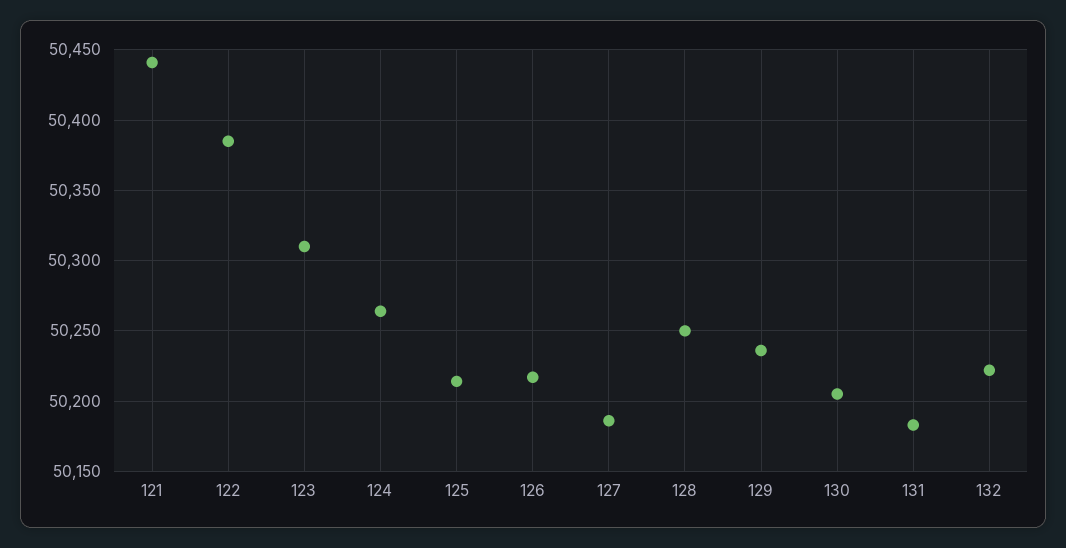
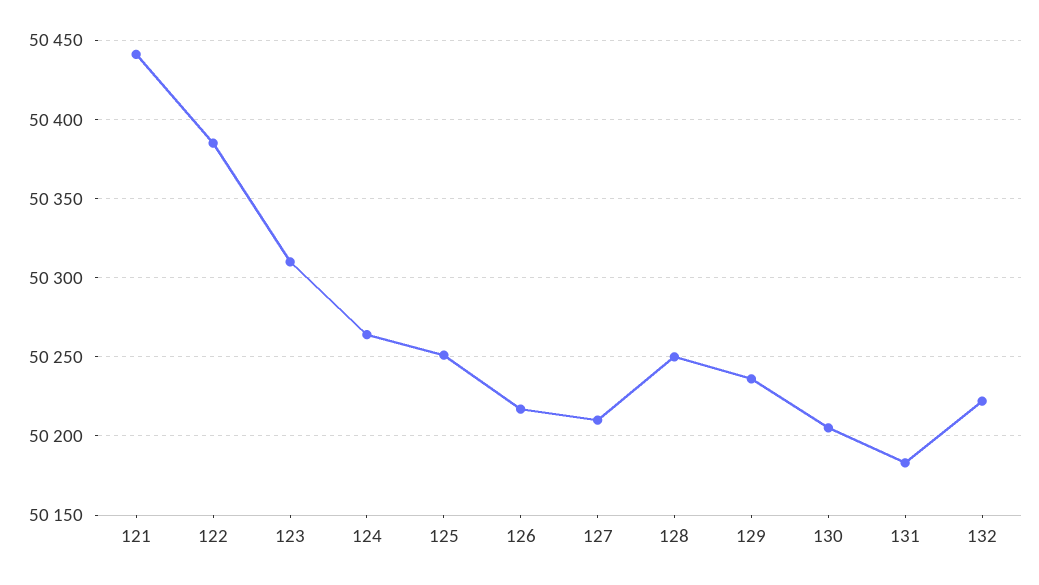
125: 50215 -> 50250
127: 50185 -> 50210

